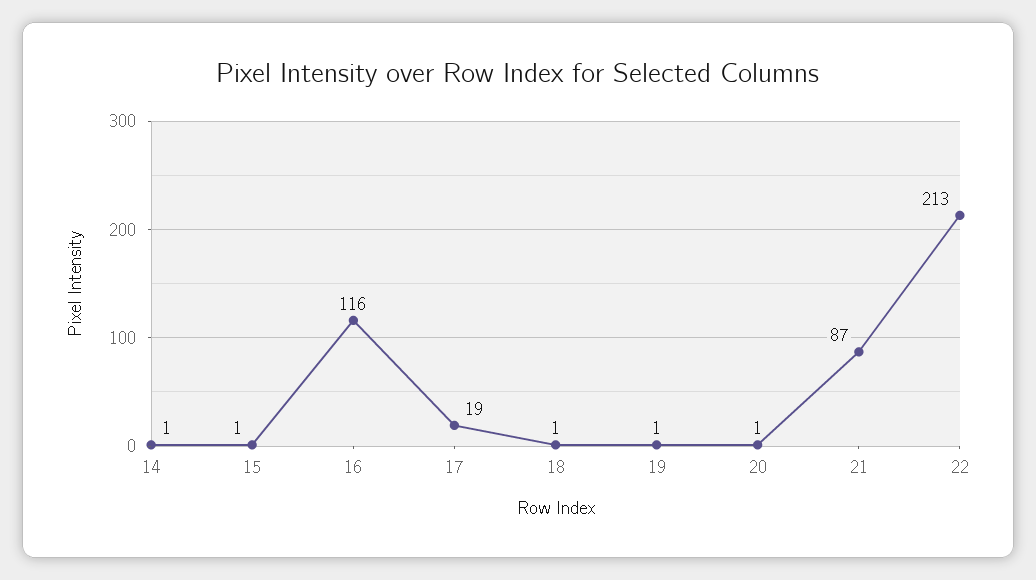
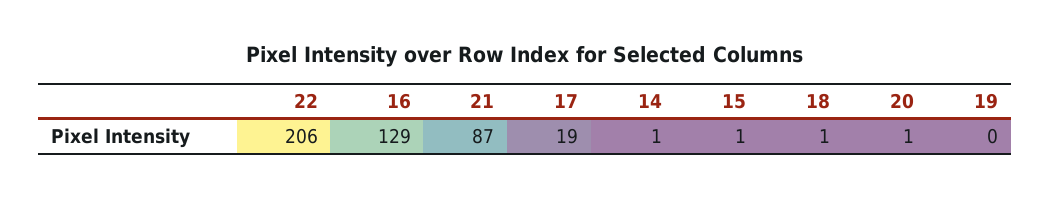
16: 116 -> 129
19: 1 -> 0
22: 213 -> 206

